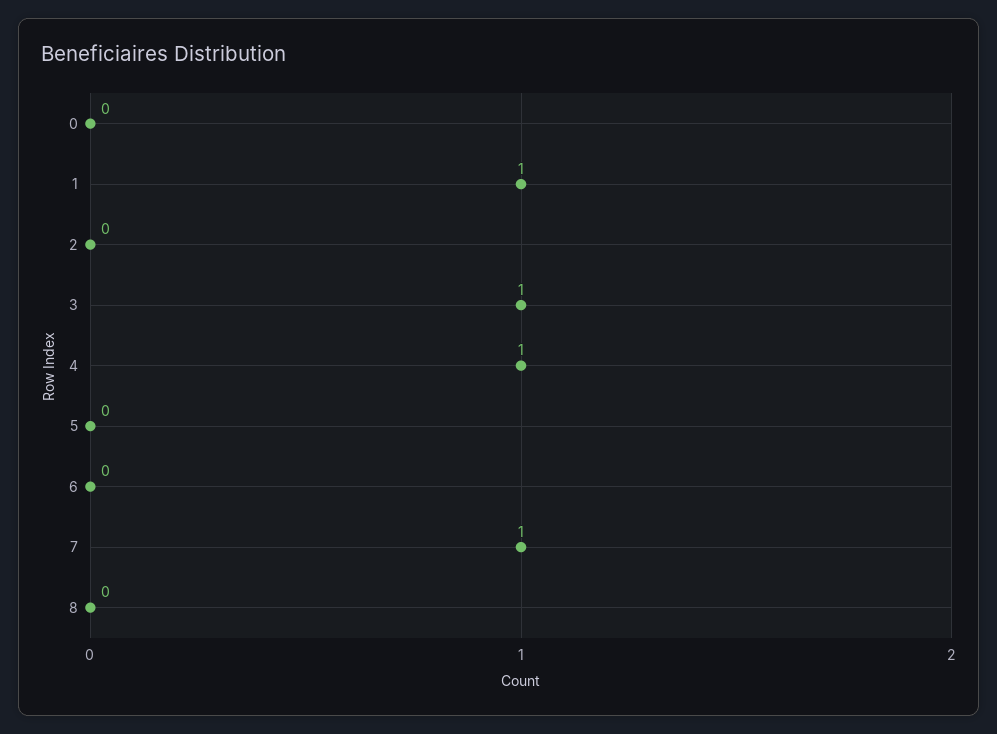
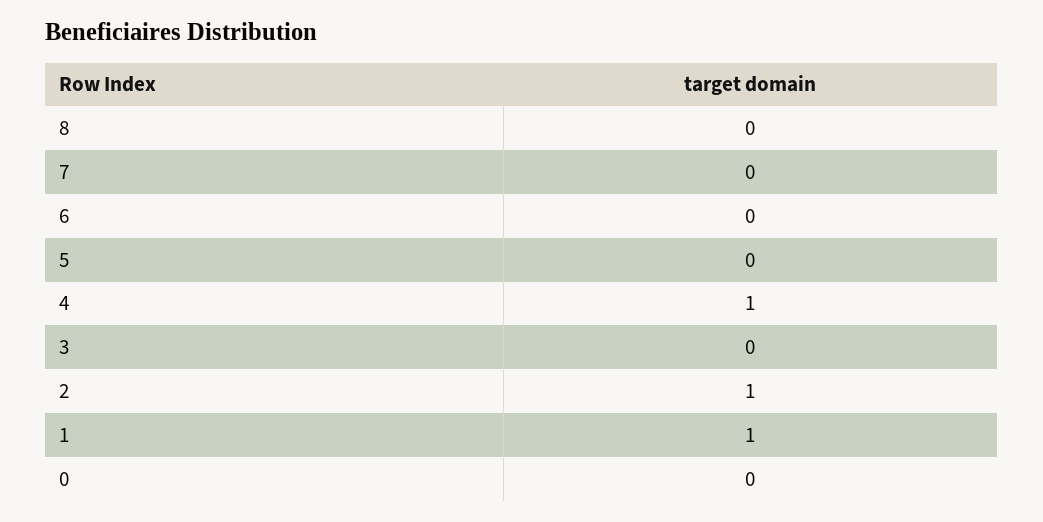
2: 0 -> 1
3: 1 -> 0
7: 1 -> 0

